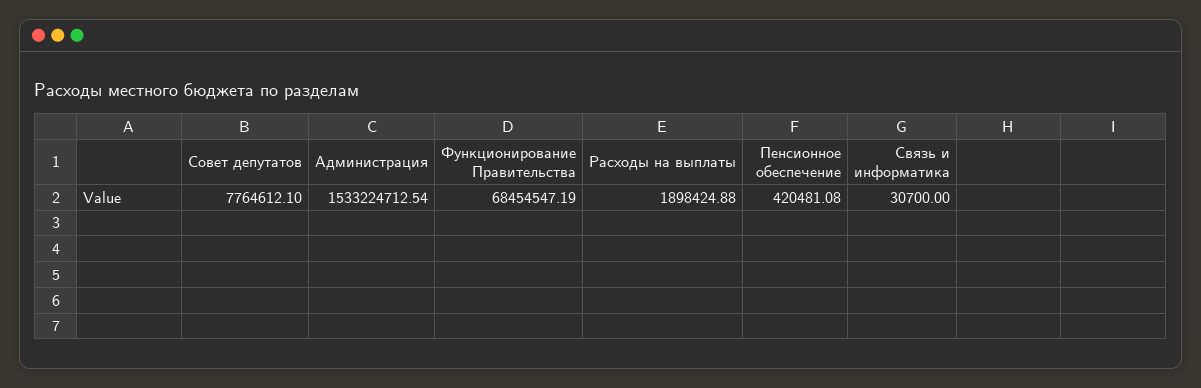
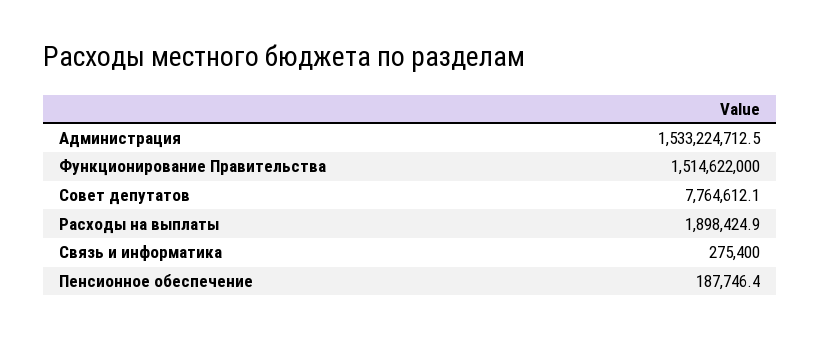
Функционирование Правительства: 68454547.19 -> 1514622000
Пенсионное обеспечение: 420481.08 -> 187746.4
Связь и информатика: 30700 -> 275400

